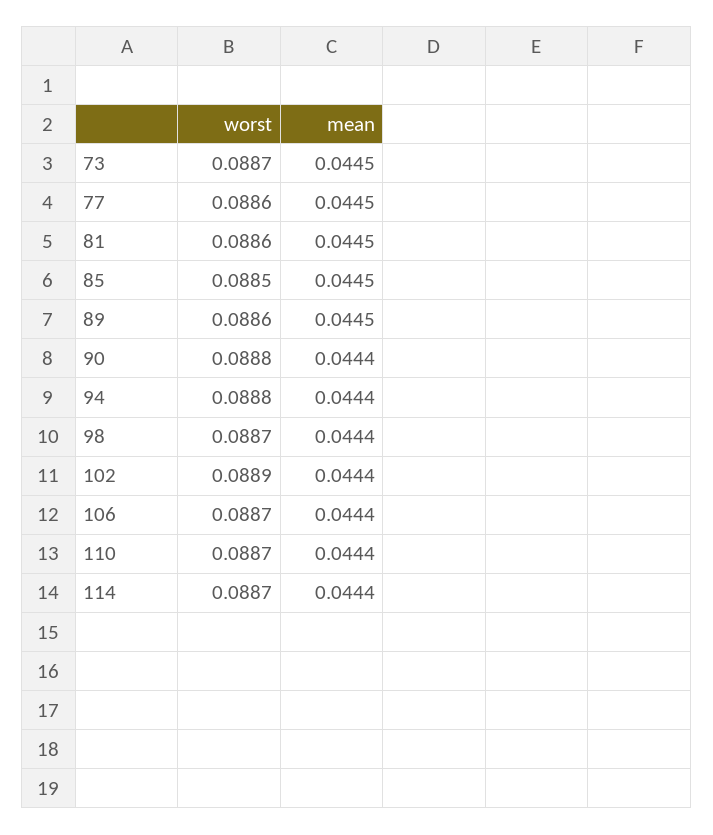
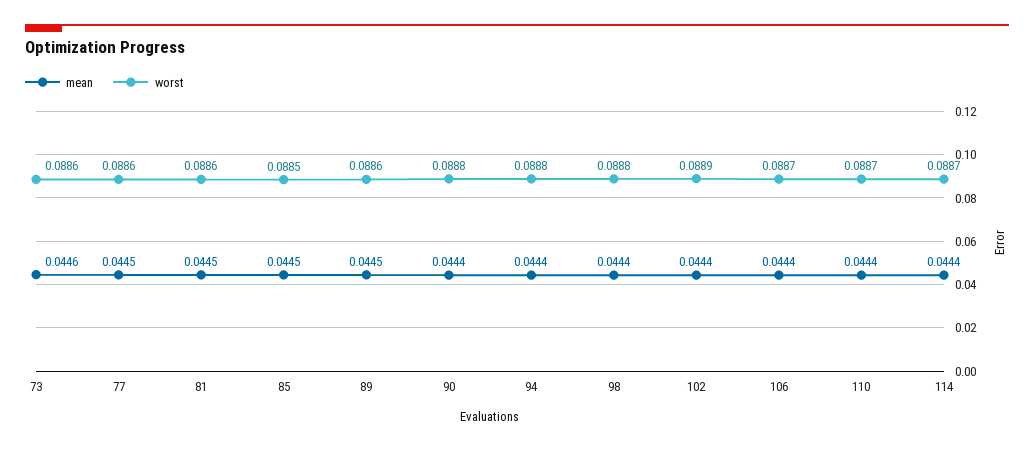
worst, 73: 0.0887 -> 0.0886
mean, 73: 0.0445 -> 0.0446
worst, 98: 0.0887 -> 0.0888

